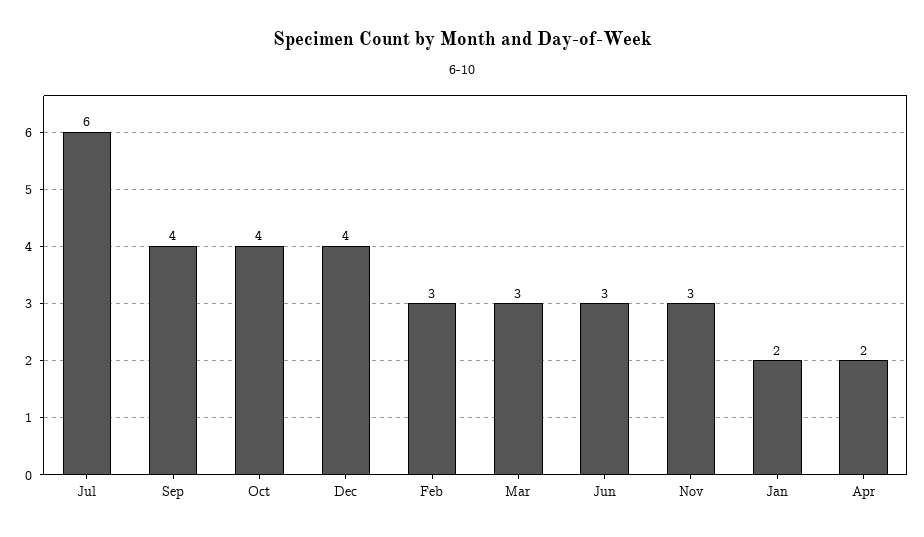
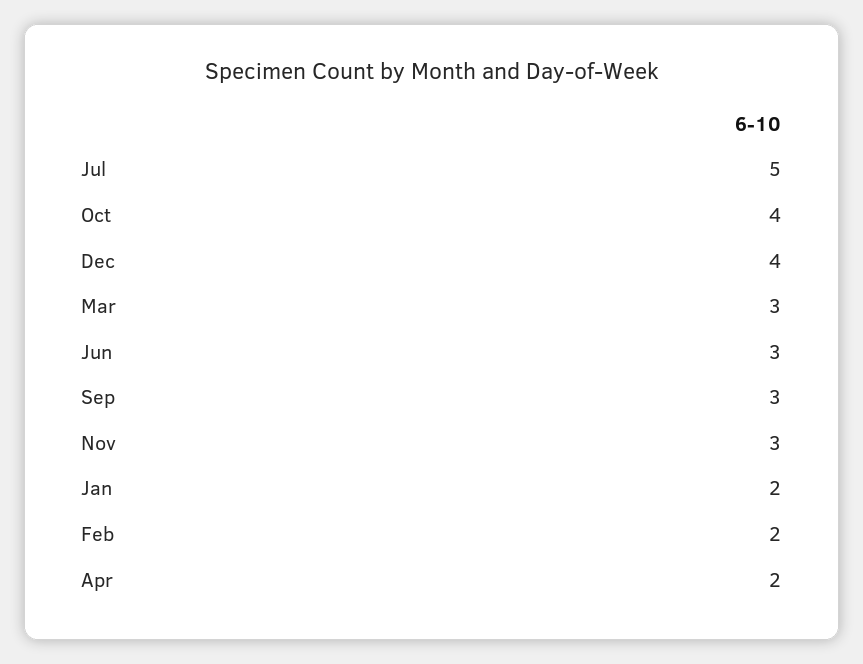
Jul: 6 -> 5
Sep: 4 -> 3
Feb: 3 -> 2

